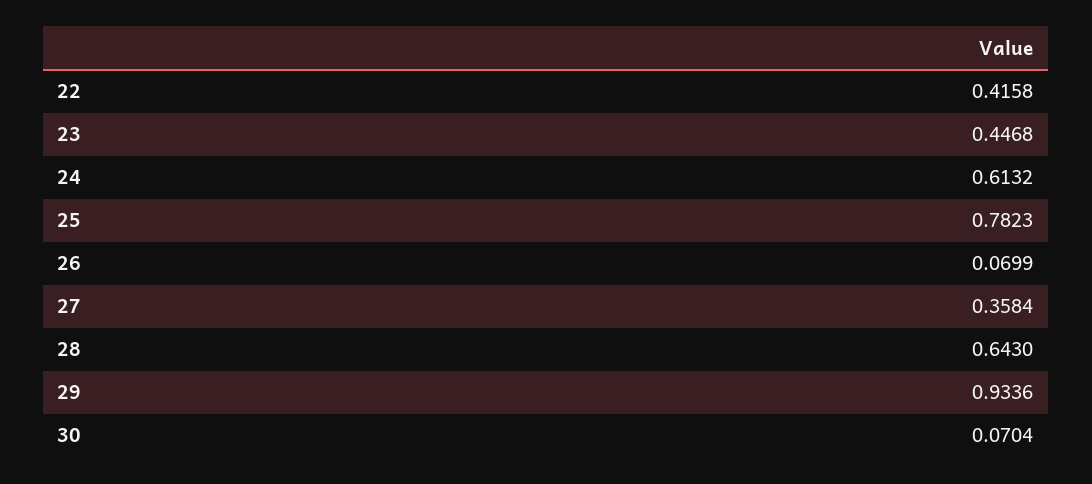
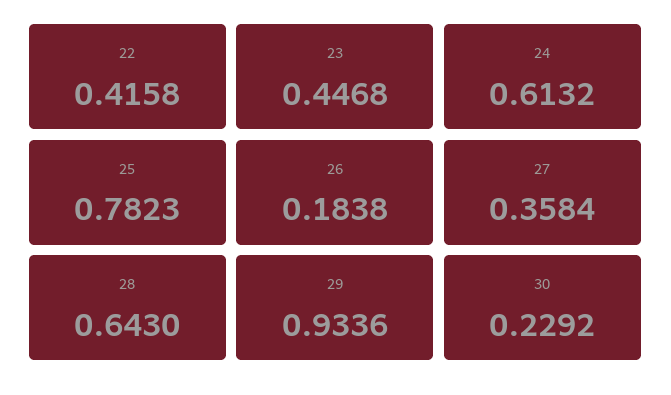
26: 0.0699 -> 0.1838
30: 0.0704 -> 0.2292

